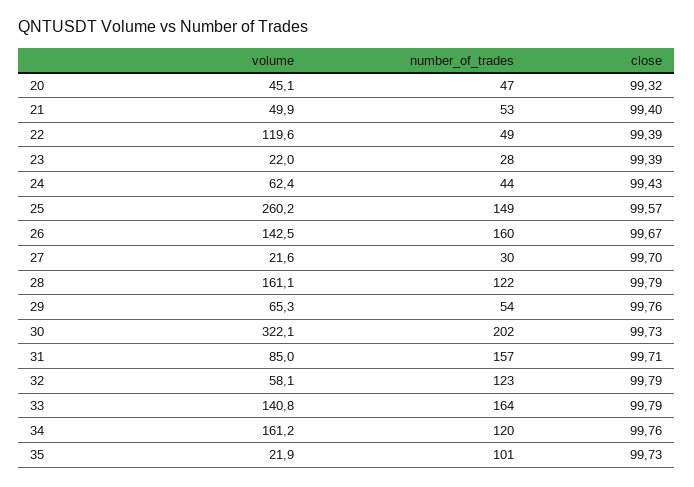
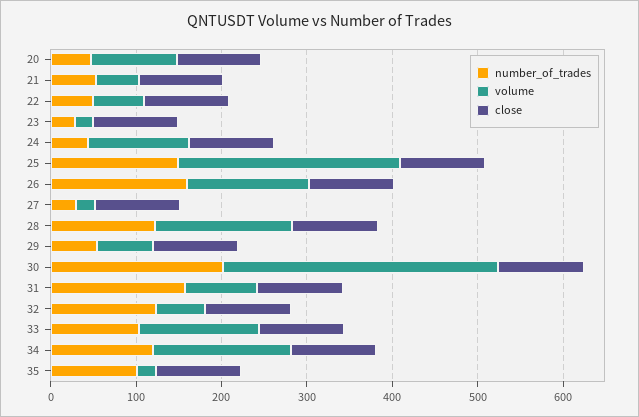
volume, 20: 45.1 -> 100
volume, 22: 119.6 -> 60
volume, 24: 62.4 -> 120
number_of_trades, 33: 164 -> 100

